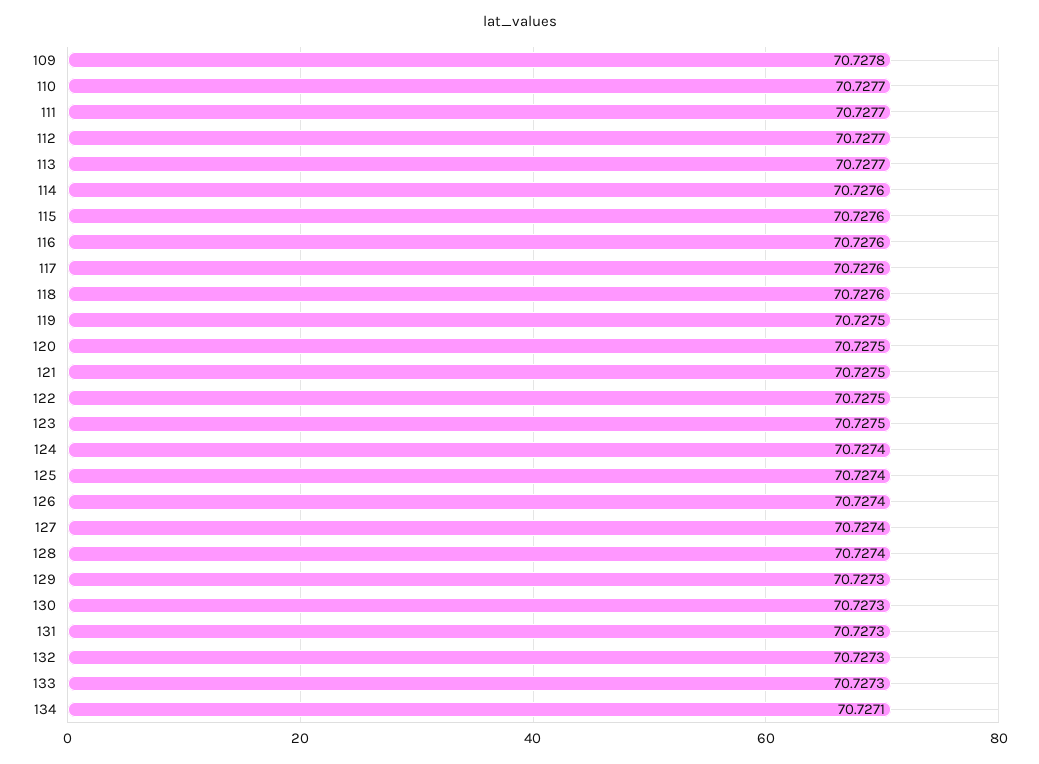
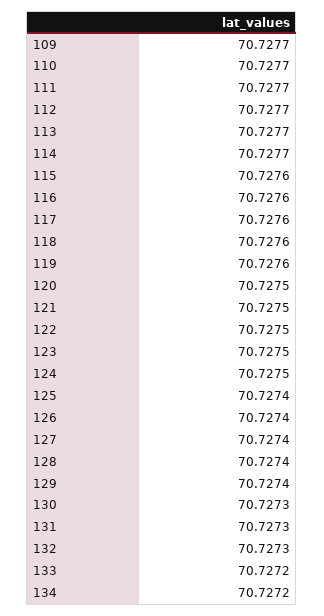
109: 70.7278 -> 70.7277
114: 70.7276 -> 70.7277
119: 70.7275 -> 70.7276
124: 70.7274 -> 70.7275
129: 70.7273 -> 70.7274
133: 70.7273 -> 70.7272
134: 70.7271 -> 70.7272

